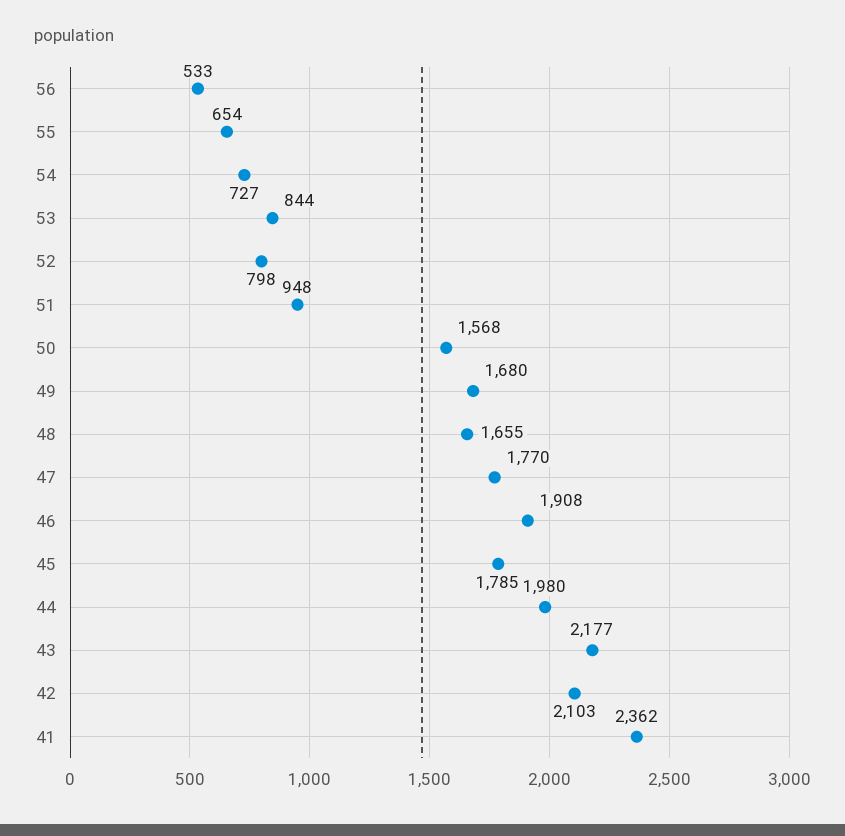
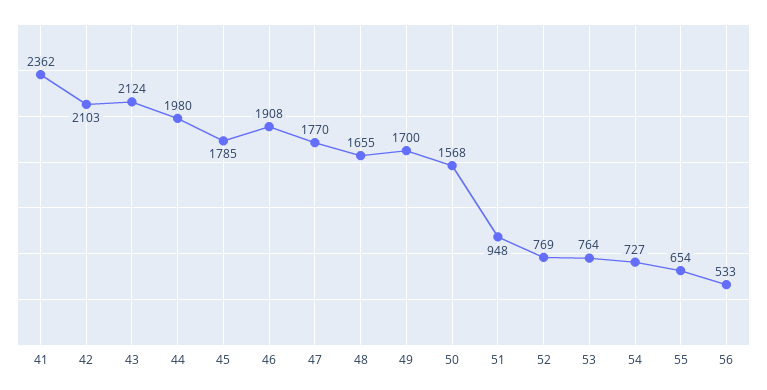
53: 844 -> 764
52: 798 -> 769
49: 1680 -> 1700
43: 2177 -> 2124

